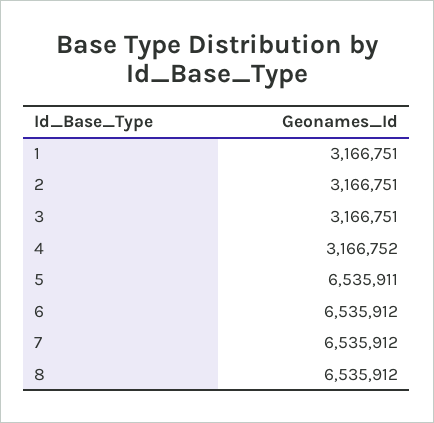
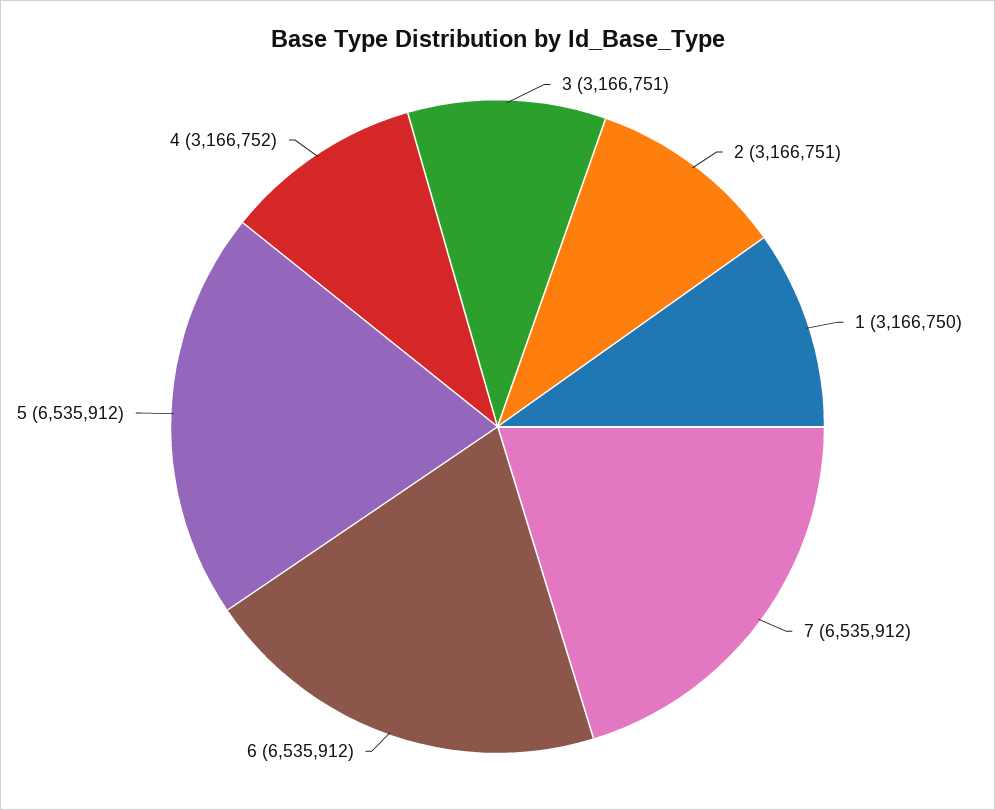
1: 3166751 -> 3166750
5: 6535911 -> 6535912
8: 6535912 -> none

